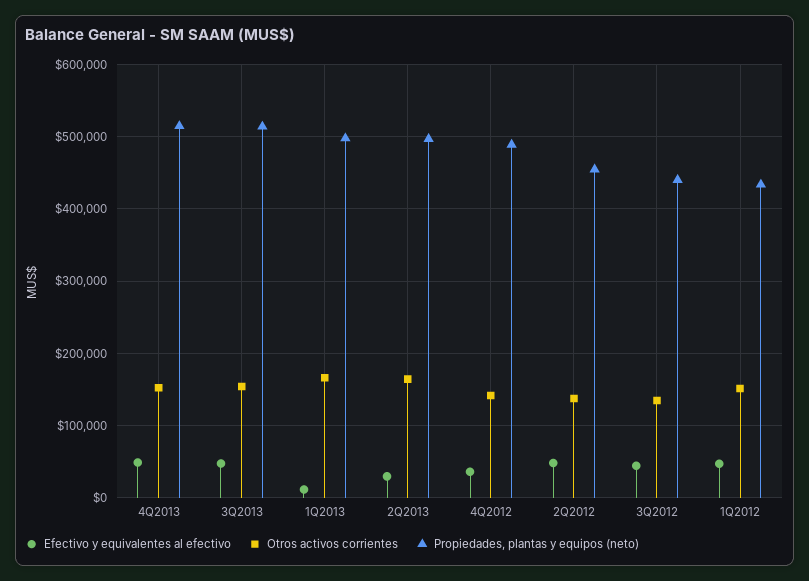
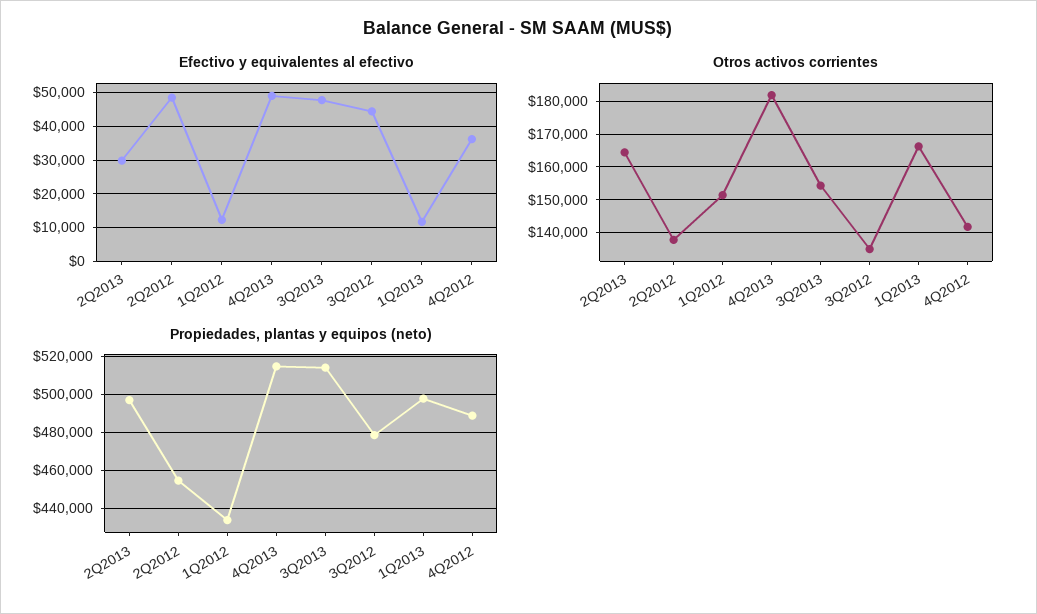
Otros activos corrientes, 4Q2013: 150000 -> 182000
Propiedades, plantas y equipos (neto), 3Q2012: 440000 -> 480000
Efectivo y equivalentes al efectivo, 1Q2012: 50000 -> 12000

